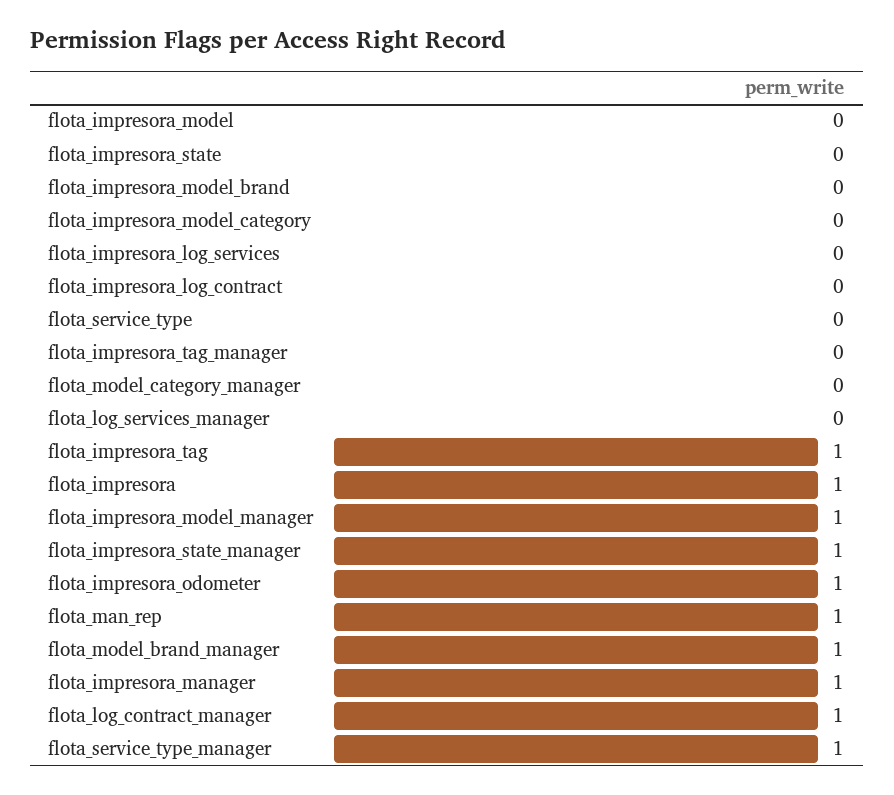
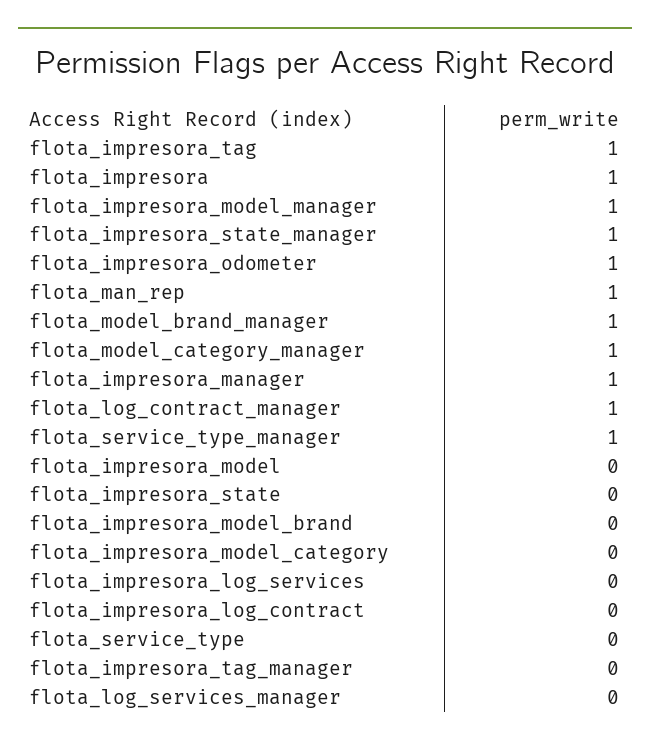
flota_model_category_manager: 0 -> 1

